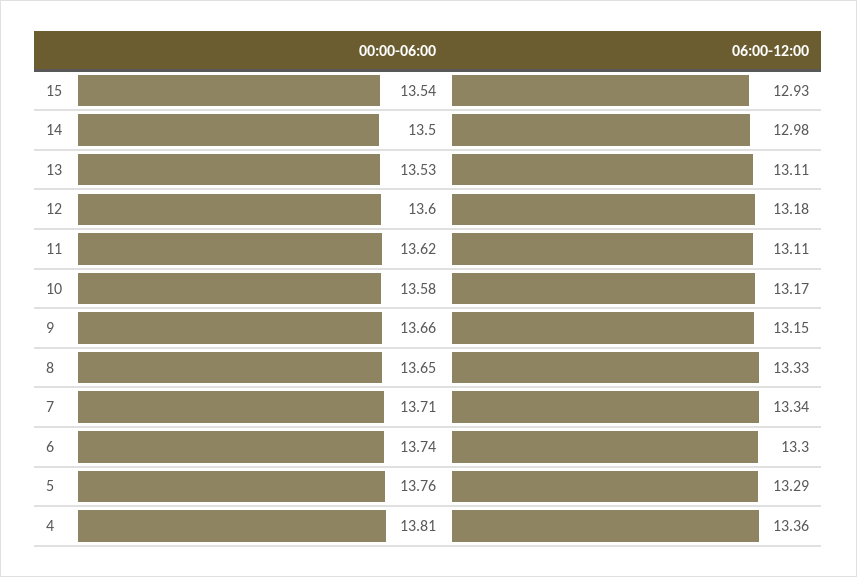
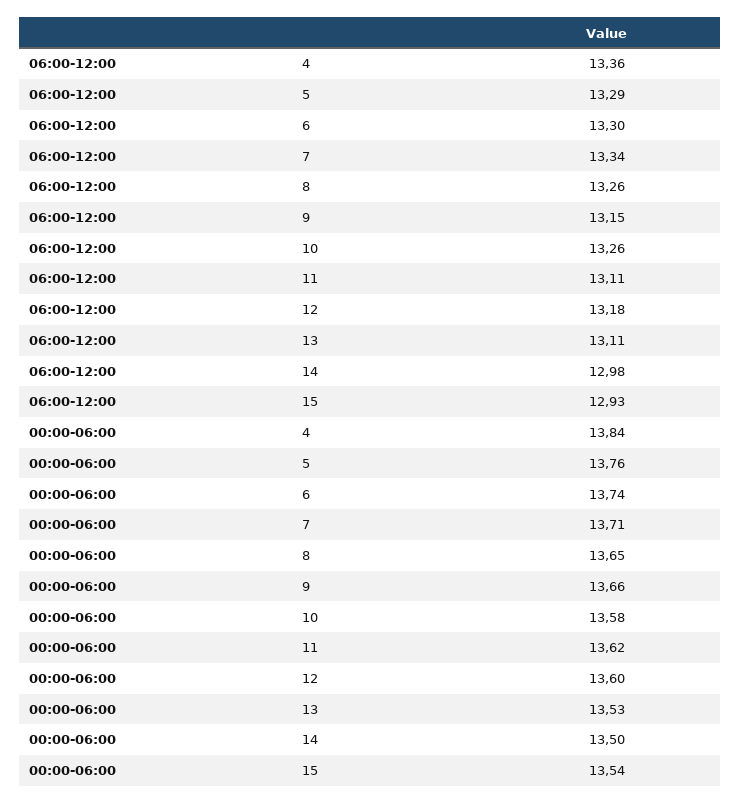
06:00-12:00, 10: 13.17 -> 13.26
06:00-12:00, 8: 13.33 -> 13.26
00:00-06:00, 4: 13.81 -> 13.84

